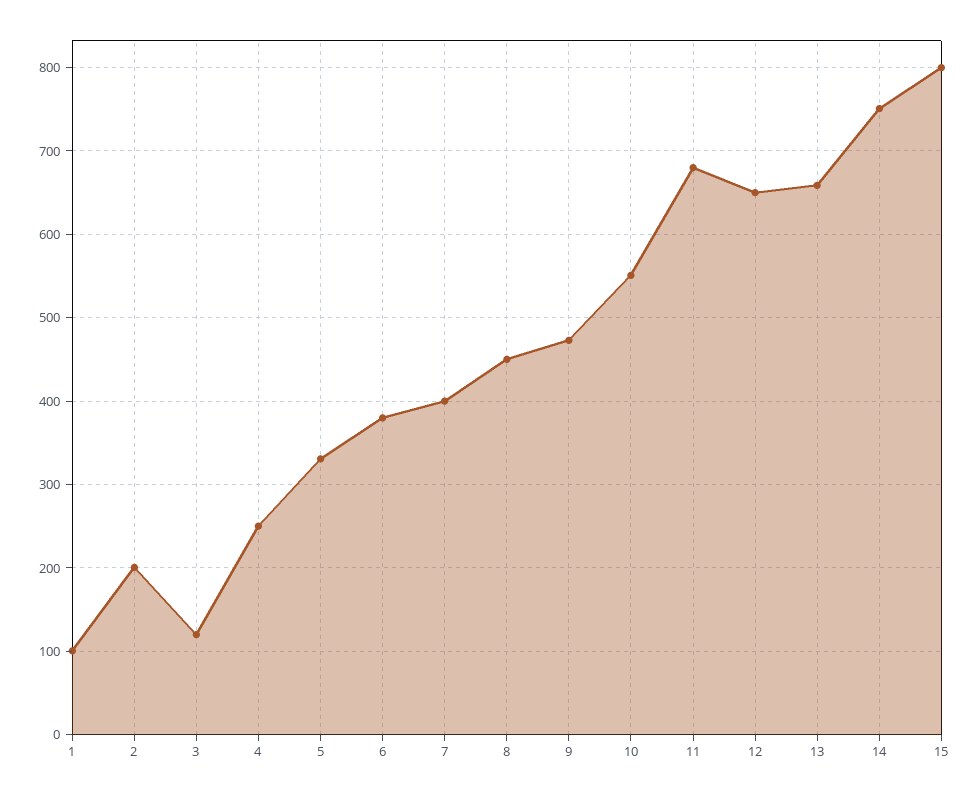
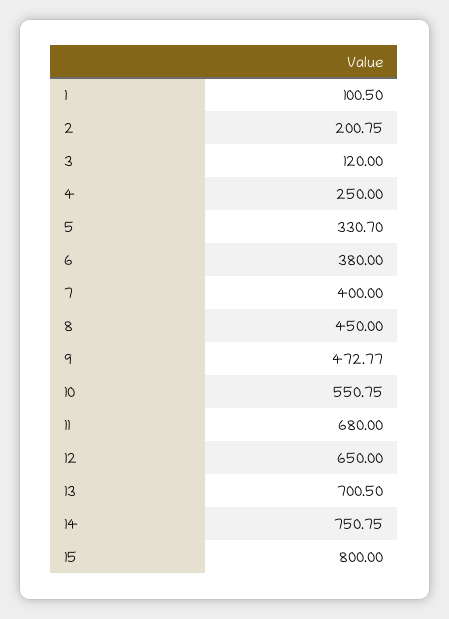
13: 660 -> 700.5

